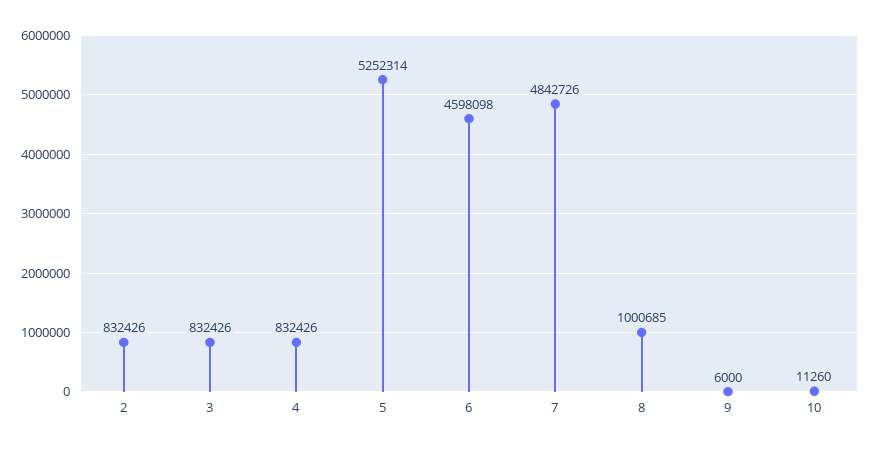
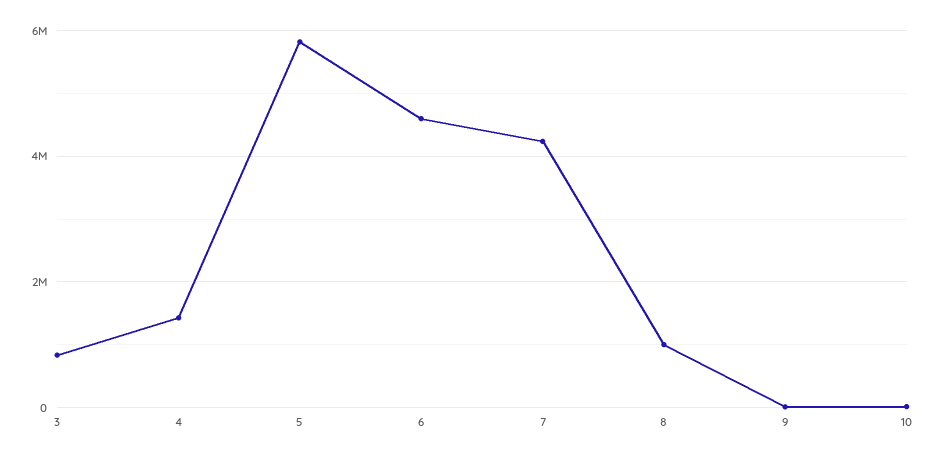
2: 832426 -> none
4: 832426 -> 1400000
5: 5252314 -> 5800000
7: 4842726 -> 4200000

